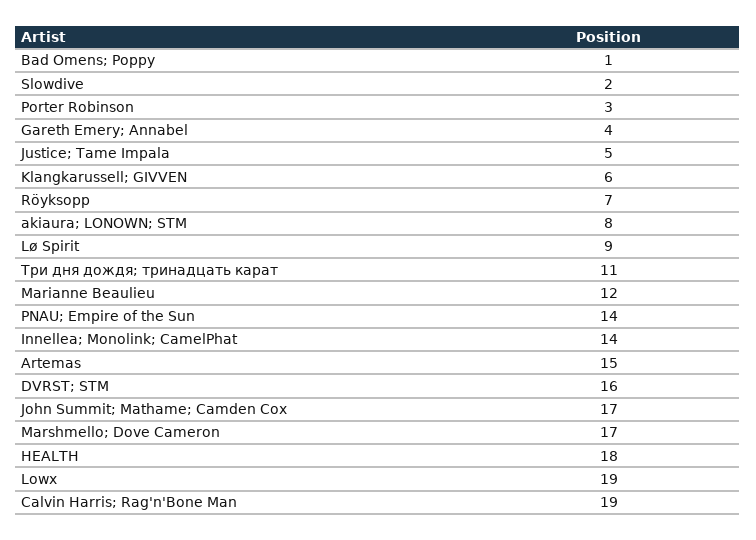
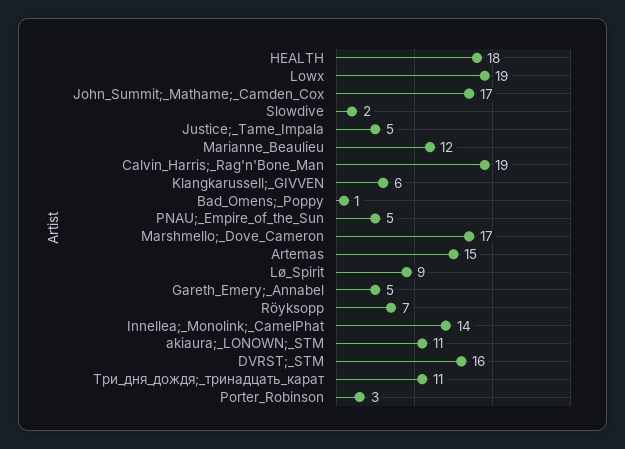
Gareth Emery; Annabel: 4 -> 5
akiaura; LONOWN; STM: 8 -> 11
PNAU; Empire of the Sun: 14 -> 5

